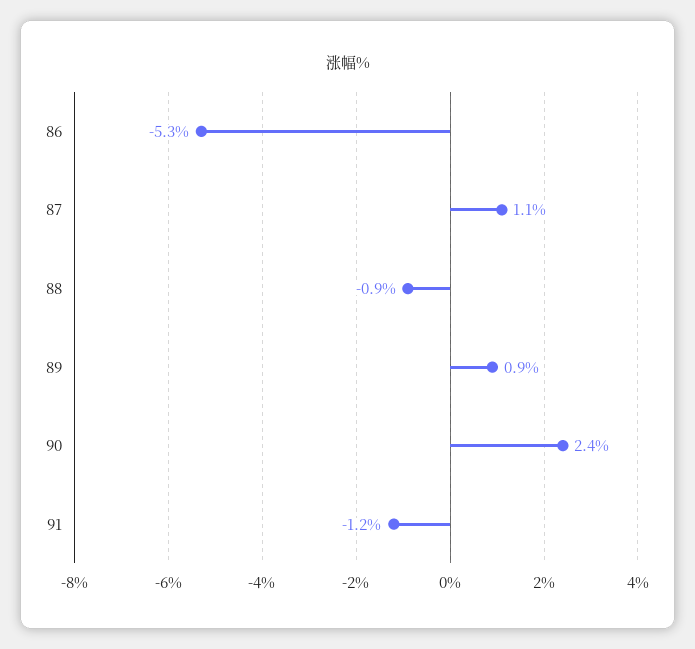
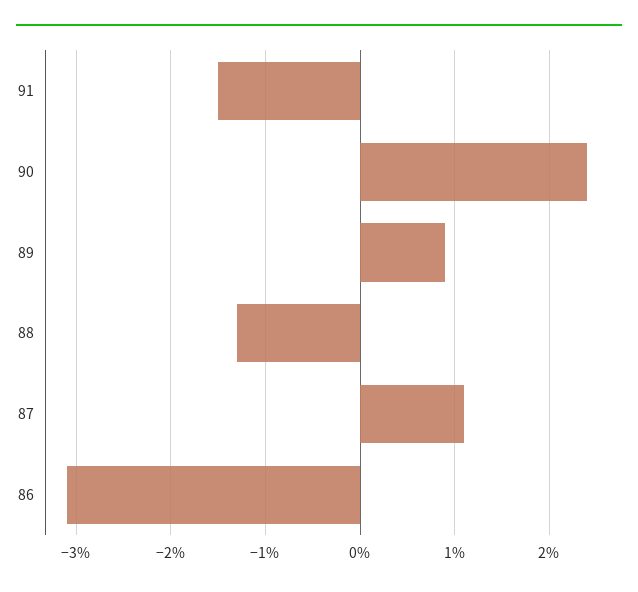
86: -5.3 -> -3.1
88: -0.9 -> -1.3
91: -1.2 -> -1.5

